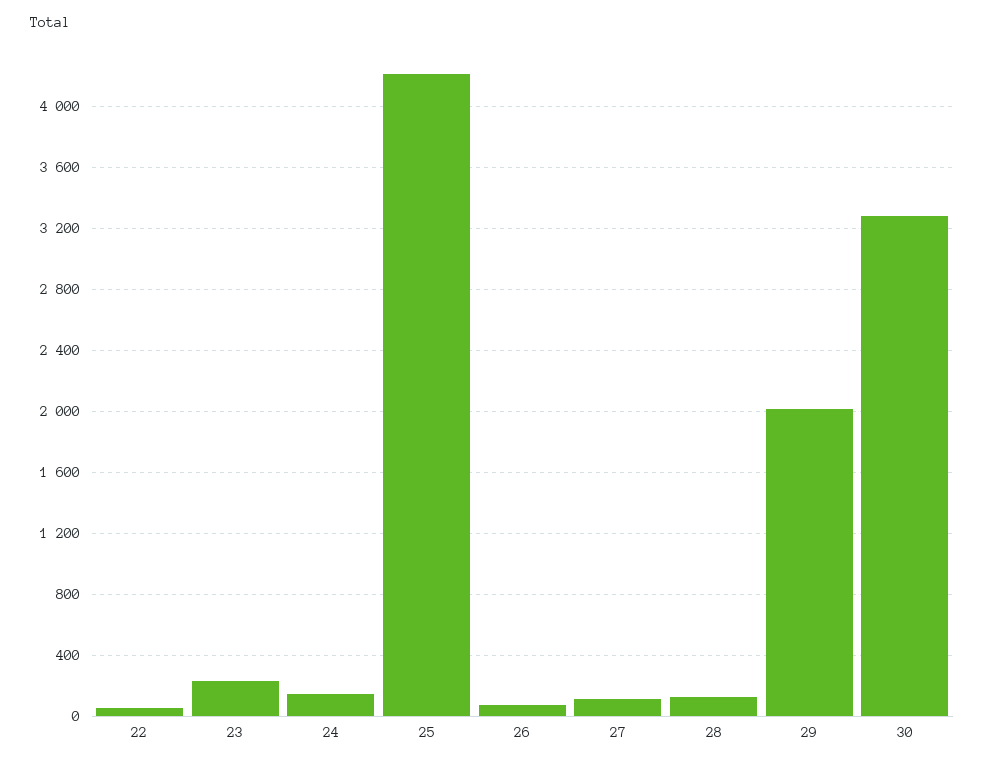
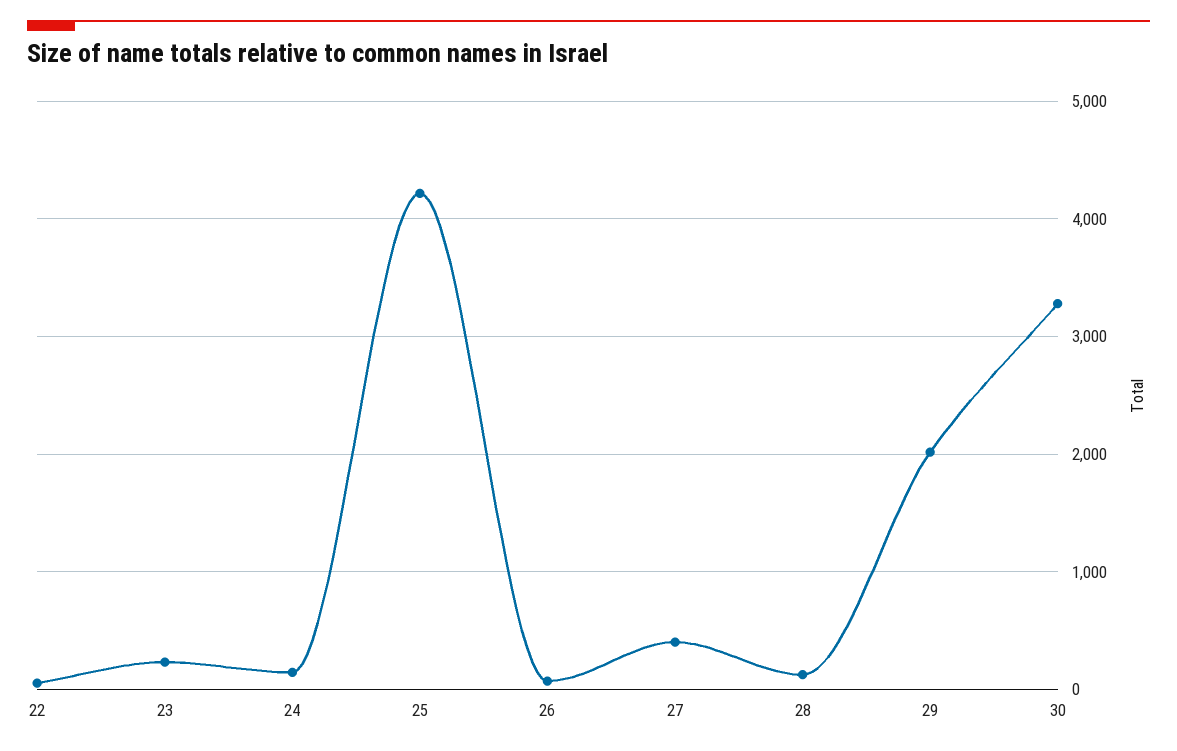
27: 100 -> 400

